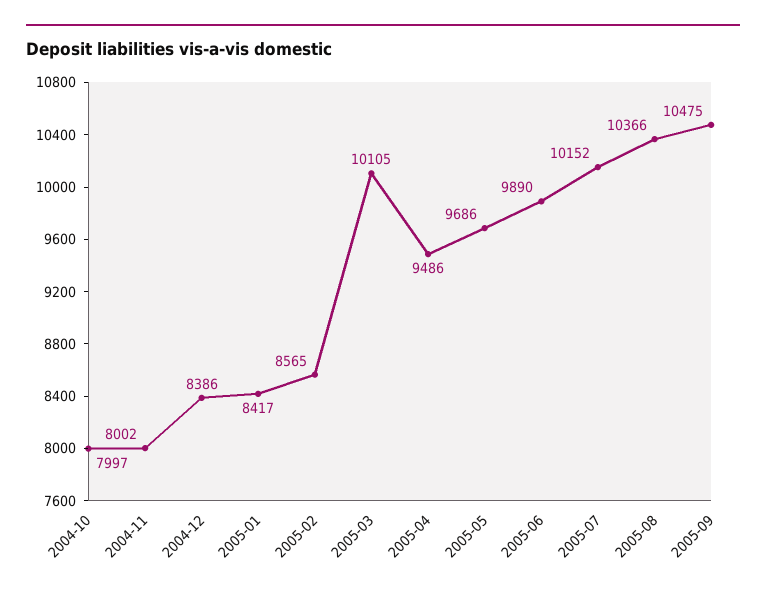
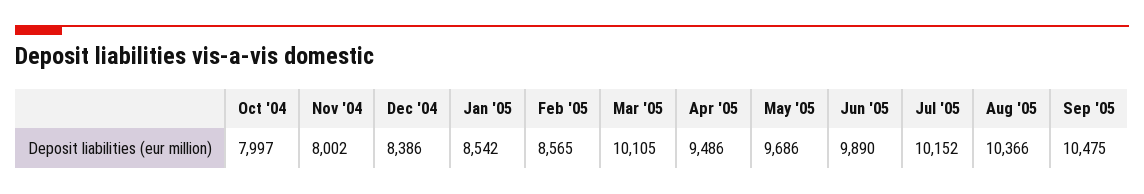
2005-01: 8417 -> 8542

